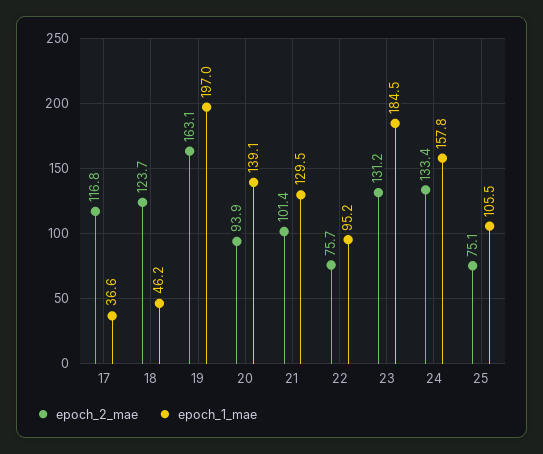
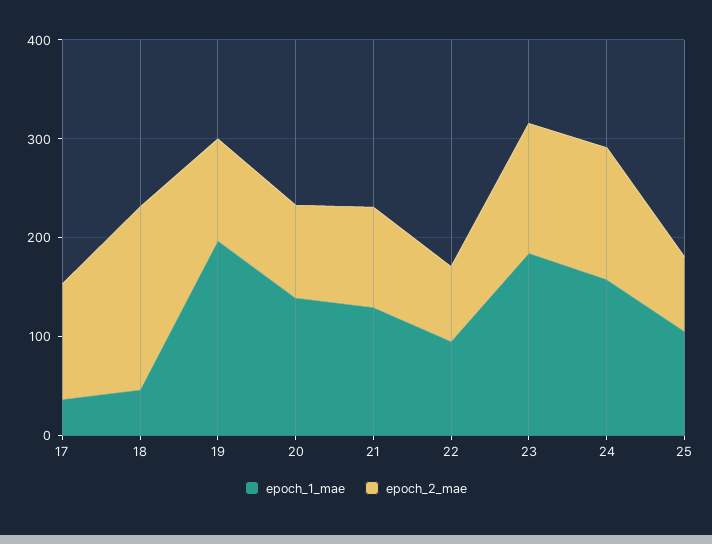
epoch_2_mae, 18: 123.7 -> 180
epoch_2_mae, 19: 163.1 -> 100

